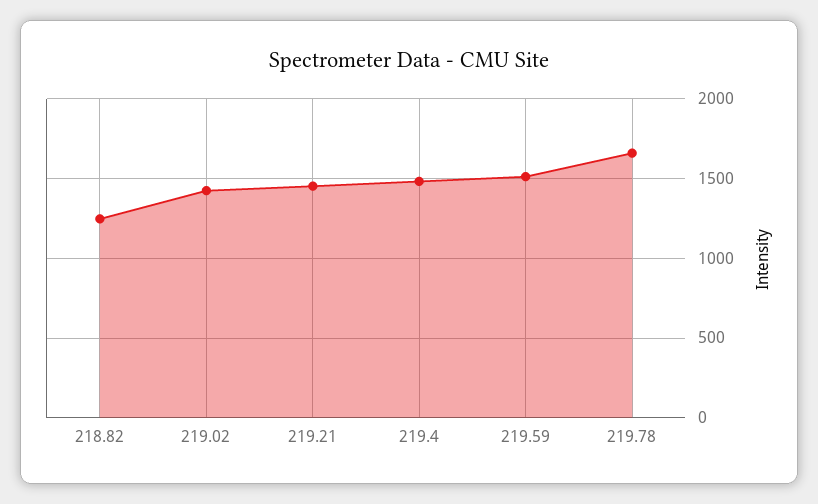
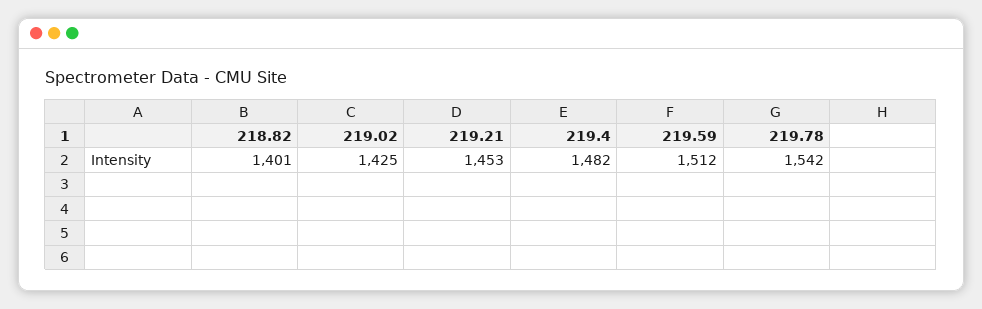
218.82: 1250 -> 1401
219.78: 1650 -> 1542

